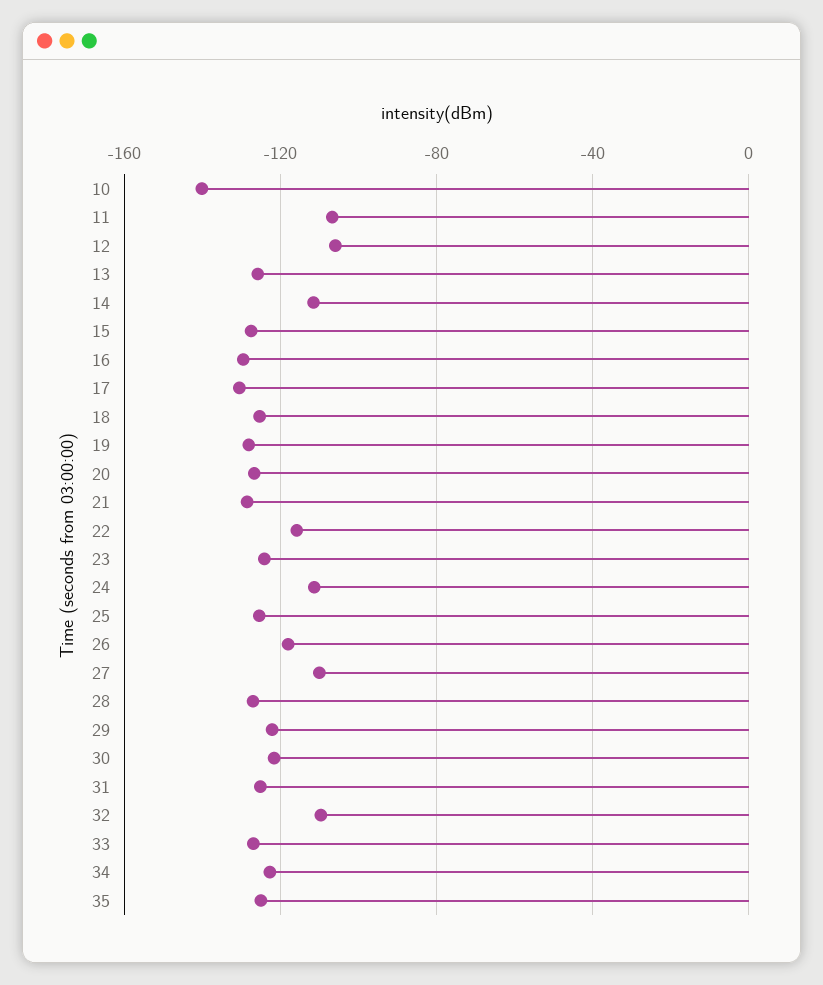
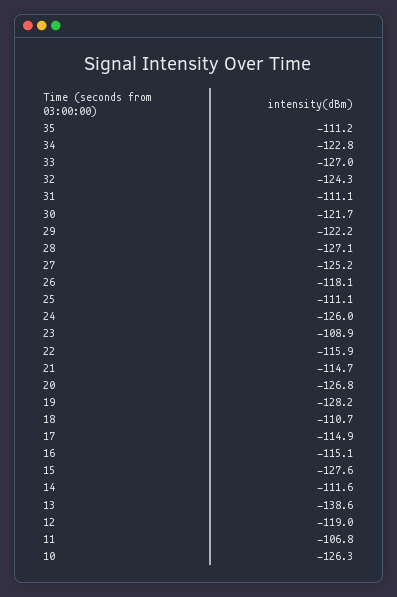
10: -140 -> -126.3
12: -105 -> -119
13: -125 -> -138.6
16: -130 -> -115.1
17: -130 -> -114.9
18: -125 -> -110.7
21: -130 -> -114.7
23: -125 -> -108.9
24: -110 -> -126
25: -125 -> -111.1
27: -110 -> -125.2
31: -125 -> -111.1
32: -110 -> -124.3
35: -125 -> -111.2

